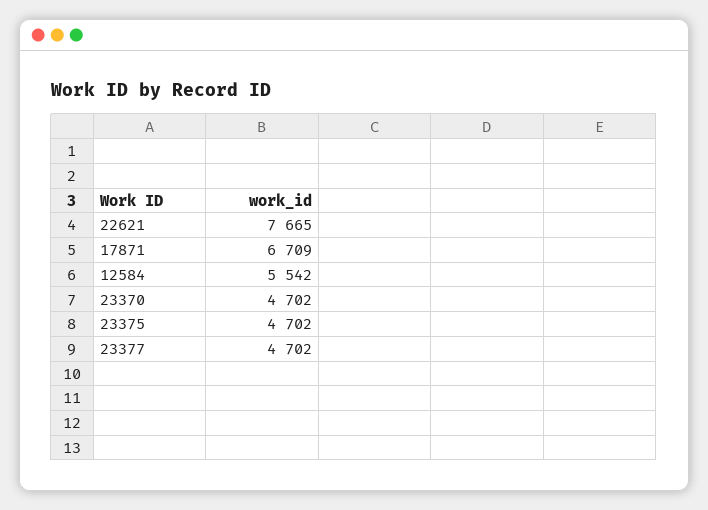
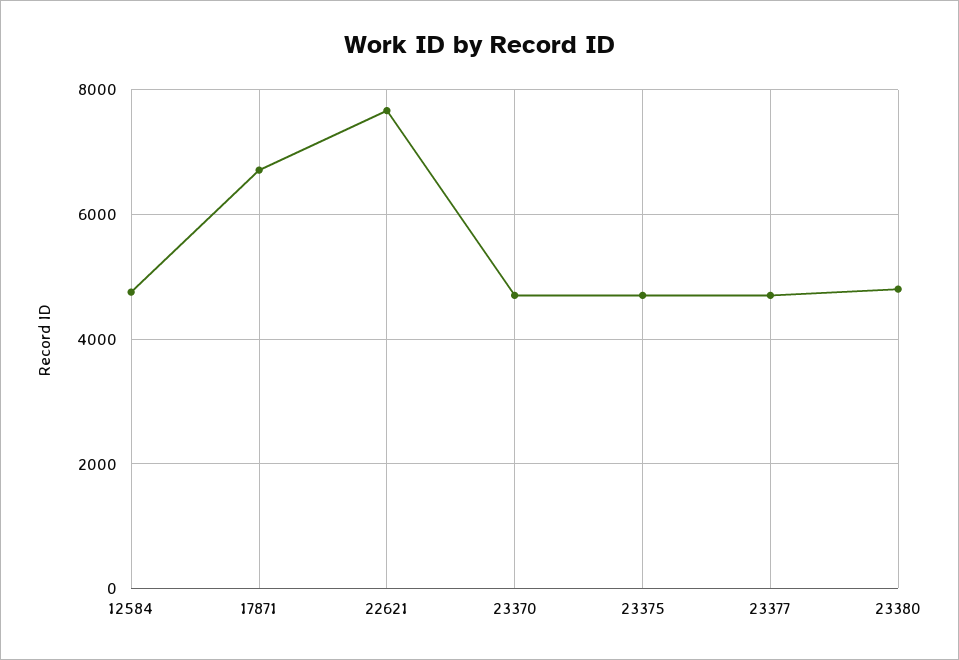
12584: 5542 -> 4800
23380: none -> 4800

